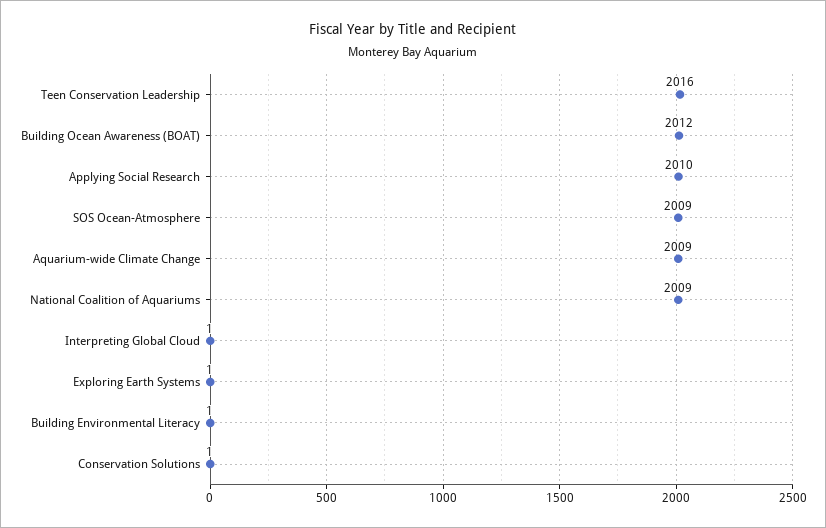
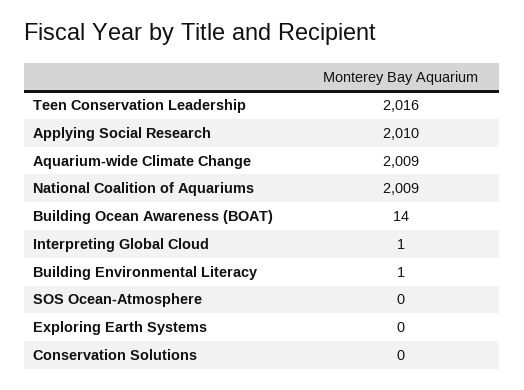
Building Ocean Awareness (BOAT): 2012 -> 14
SOS Ocean-Atmosphere: 2009 -> 0
Exploring Earth Systems: 1 -> 0
Conservation Solutions: 1 -> 0

